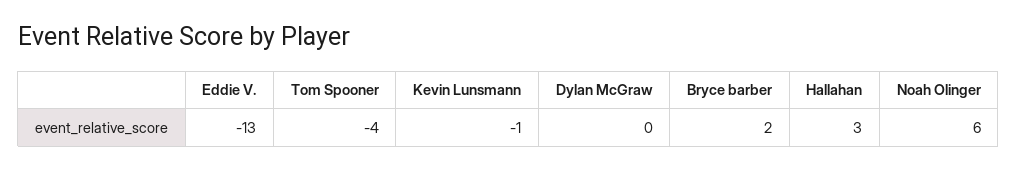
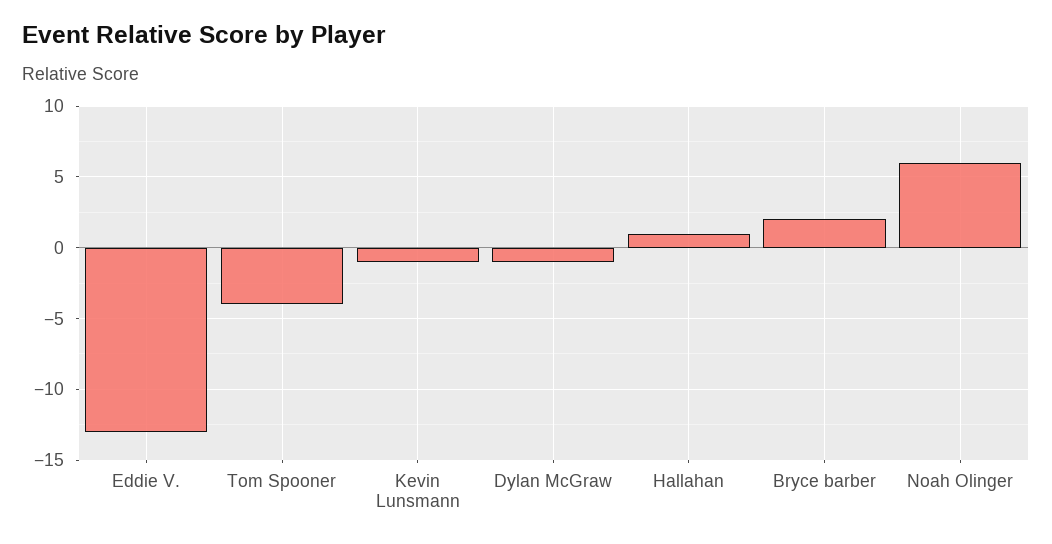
Dylan McGraw: 0 -> -1
Hallahan: 3 -> 1

